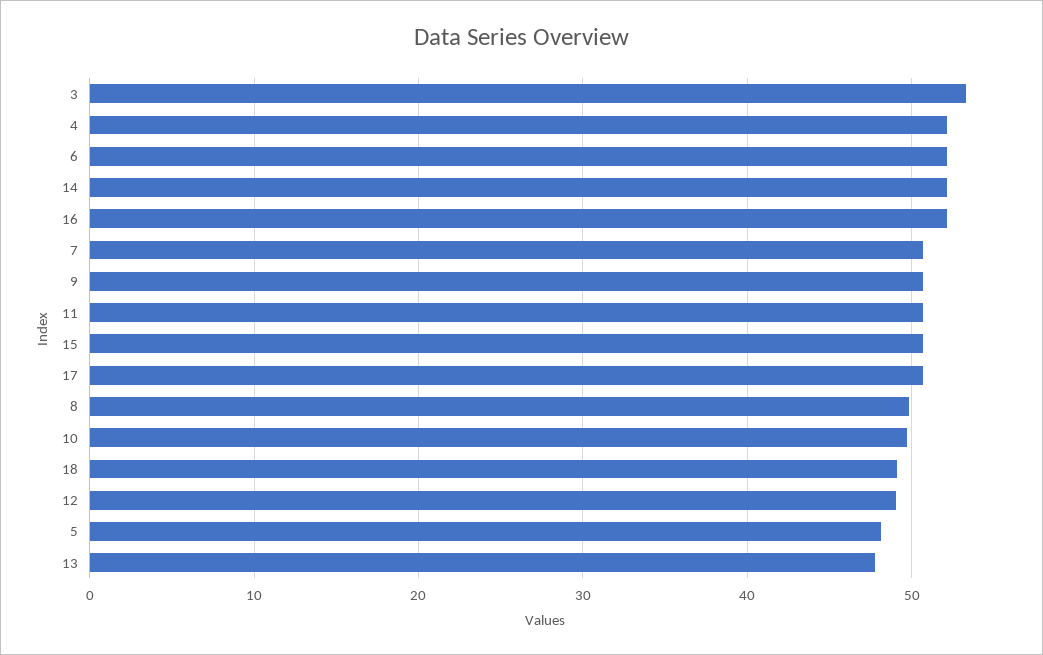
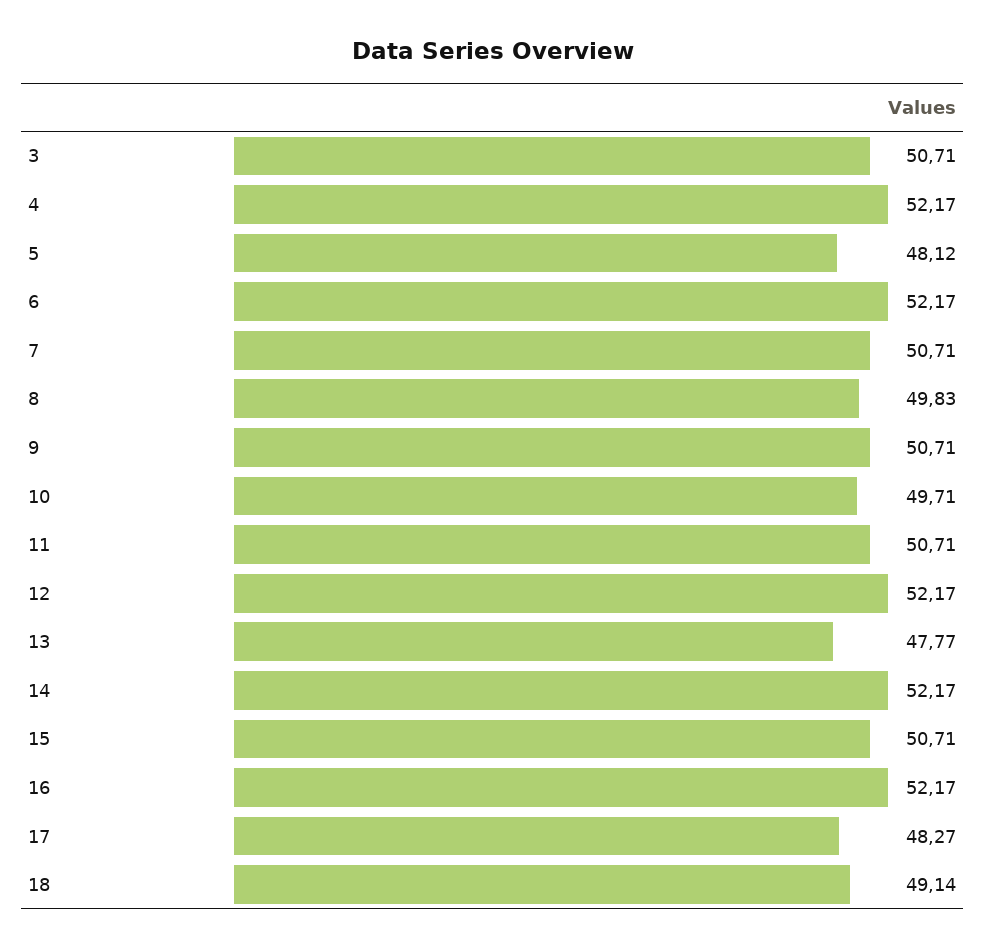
3: 53 -> 50.71
17: 51 -> 48.27
12: 49 -> 52.17

